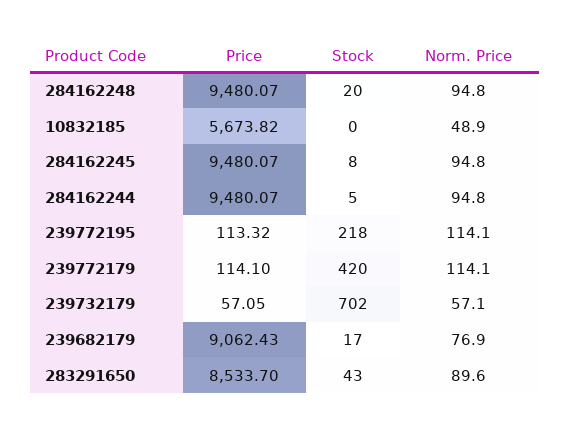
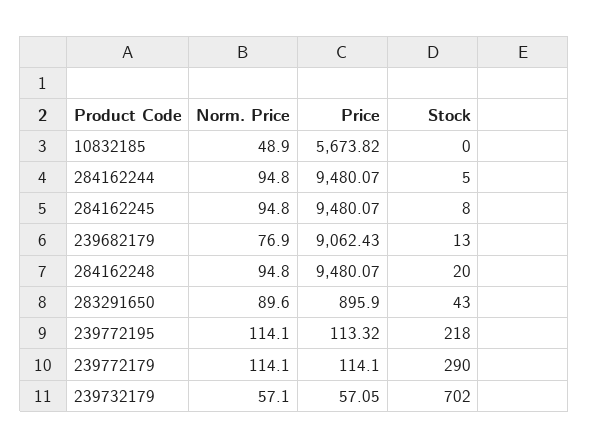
Stock, 239772179: 420 -> 290
Stock, 239682179: 17 -> 13
Price, 283291650: 8533.7 -> 895.9

